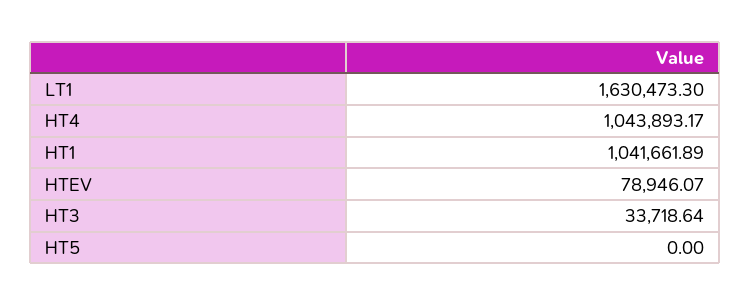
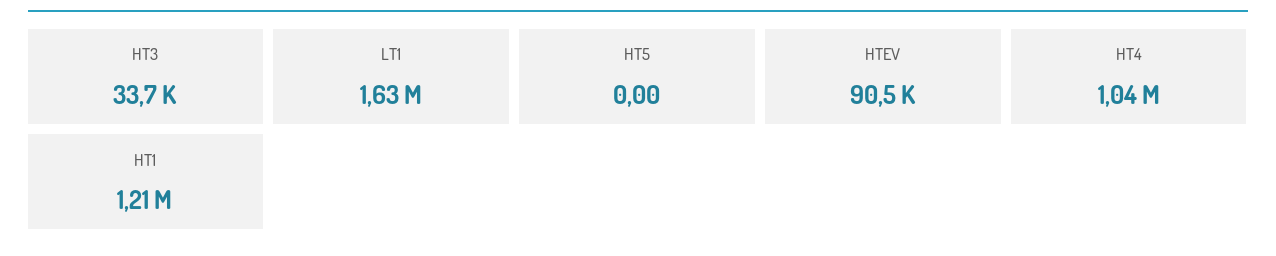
HT1: 1041661.89 -> 1210000
HTEV: 78946.07 -> 90500

